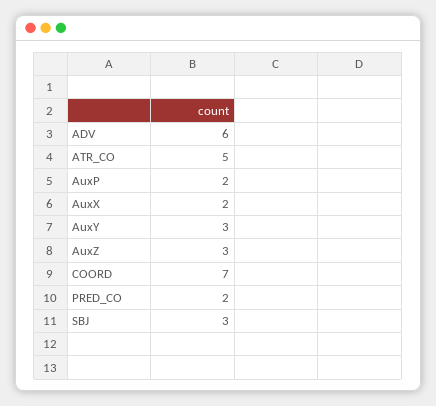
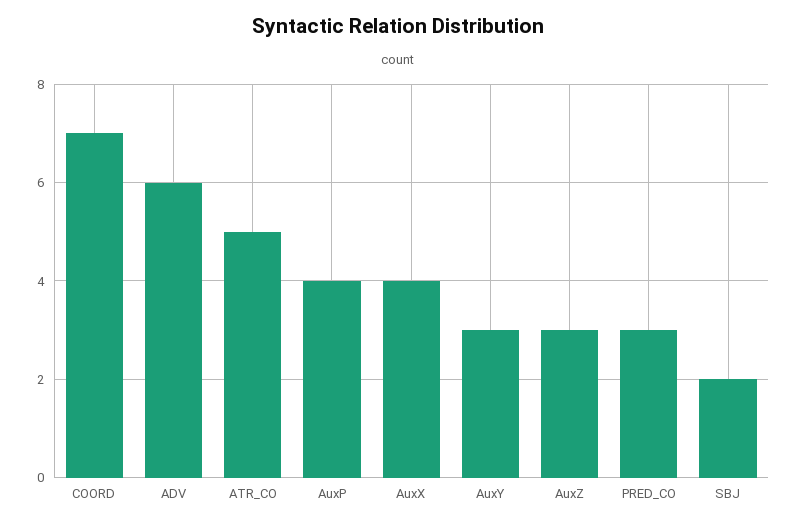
AuxP: 2 -> 4
AuxX: 2 -> 4
PRED_CO: 2 -> 3
SBJ: 3 -> 2

